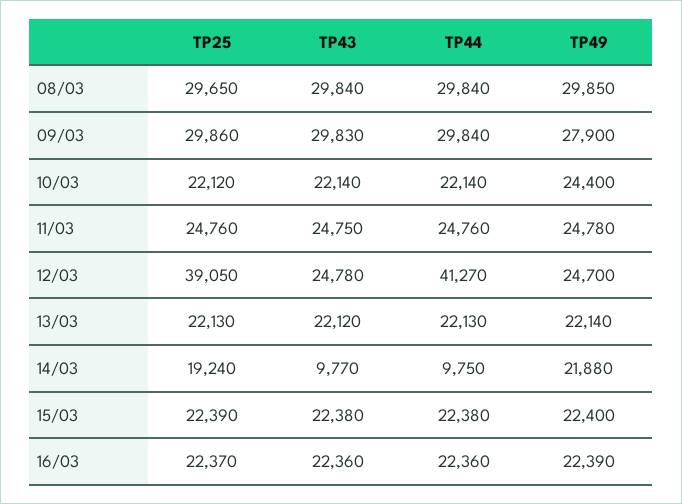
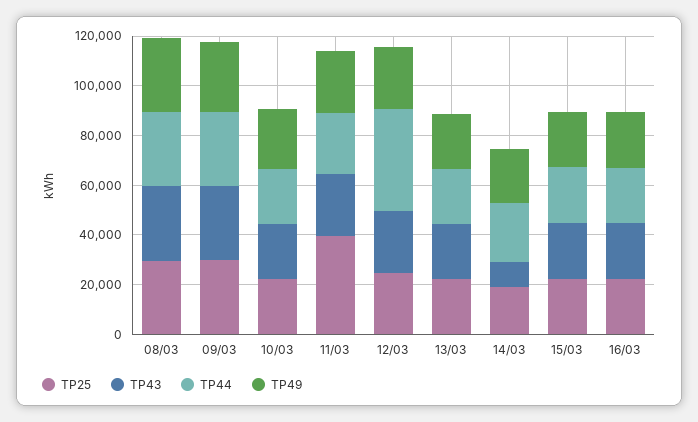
TP25, 11/03: 24760 -> 40000
TP25, 12/03: 39050 -> 25000
TP44, 14/03: 9750 -> 25000

